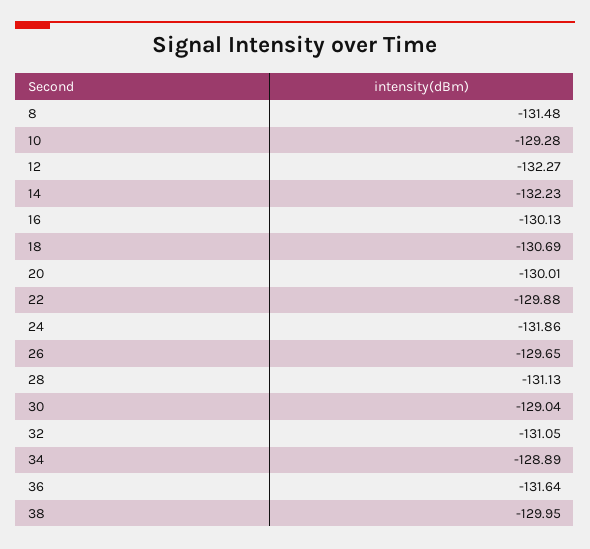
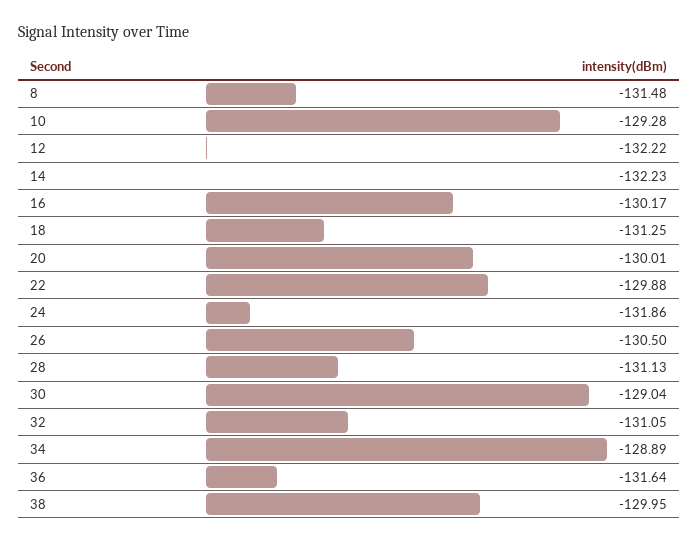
12: -132.27 -> -132.22
16: -130.13 -> -130.17
18: -130.69 -> -131.25
26: -129.65 -> -130.5

